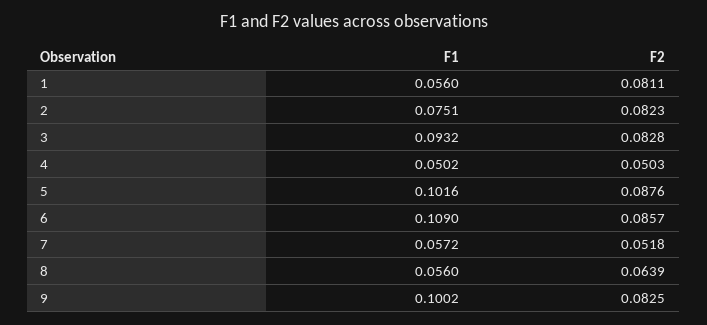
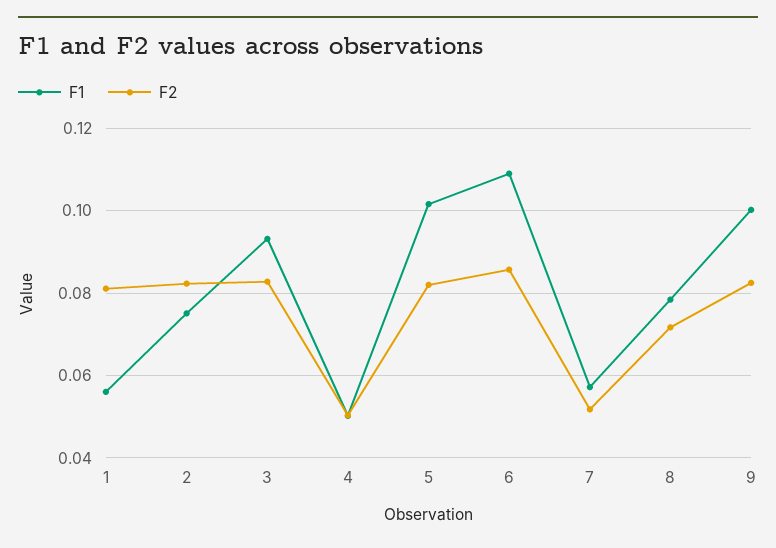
F2, 5: 0.0876 -> 0.082
F1, 8: 0.056 -> 0.078
F2, 8: 0.0639 -> 0.072

